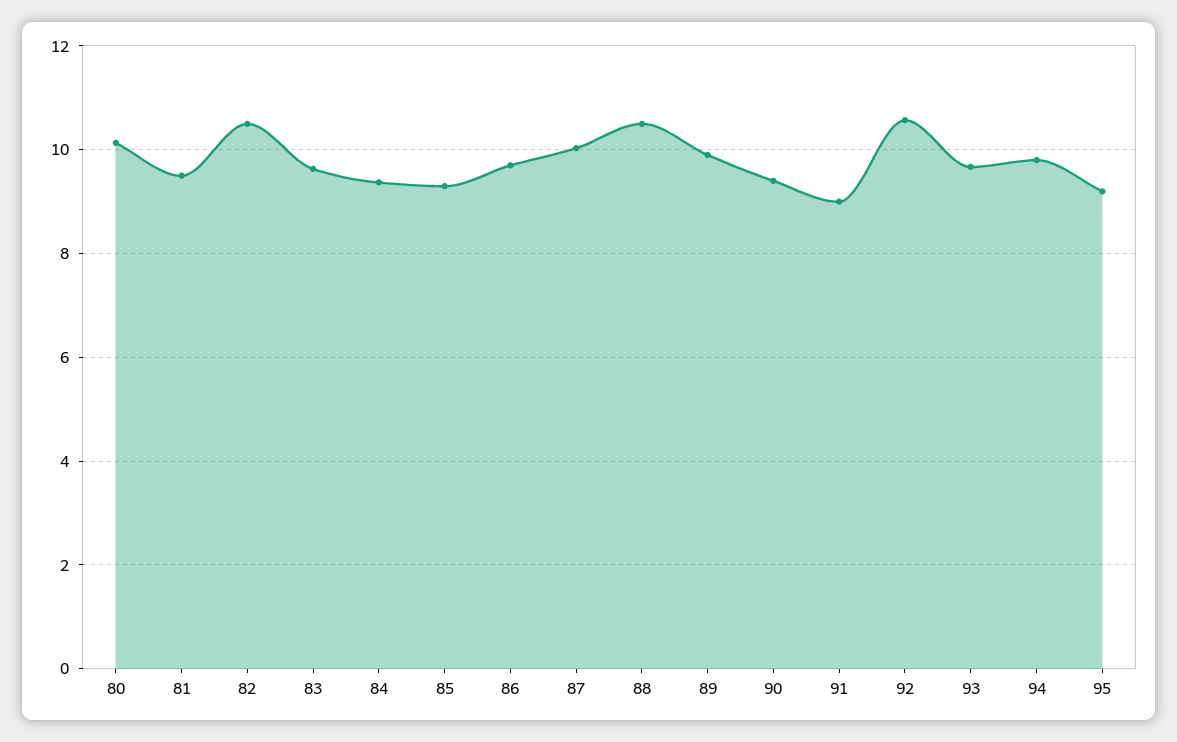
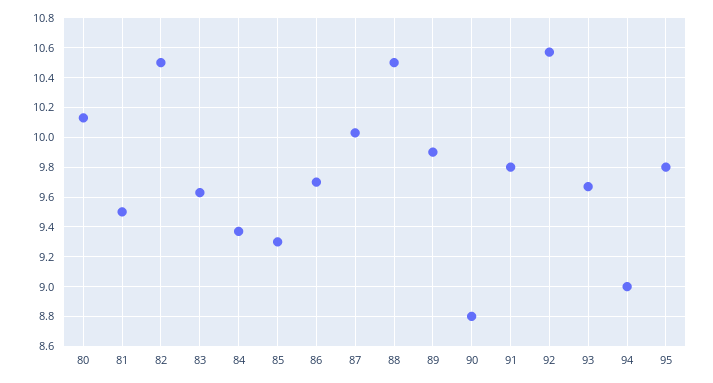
90: 9.4 -> 8.8
91: 9 -> 9.8
94: 9.8 -> 9
95: 9.2 -> 9.8

